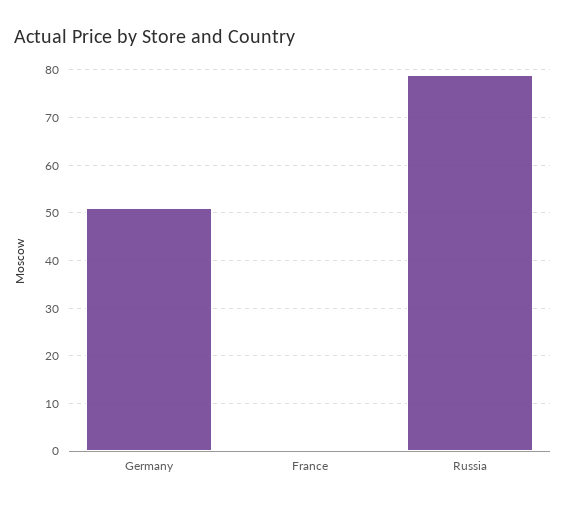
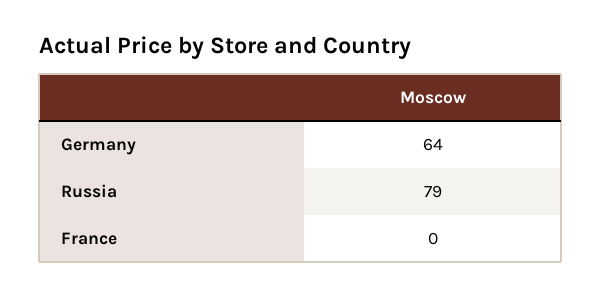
Germany: 50 -> 64

